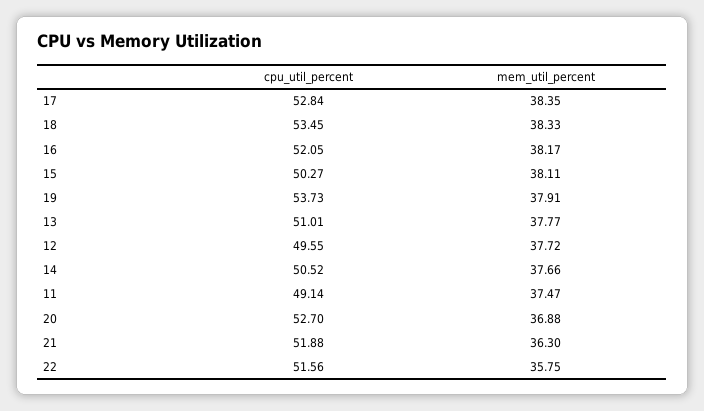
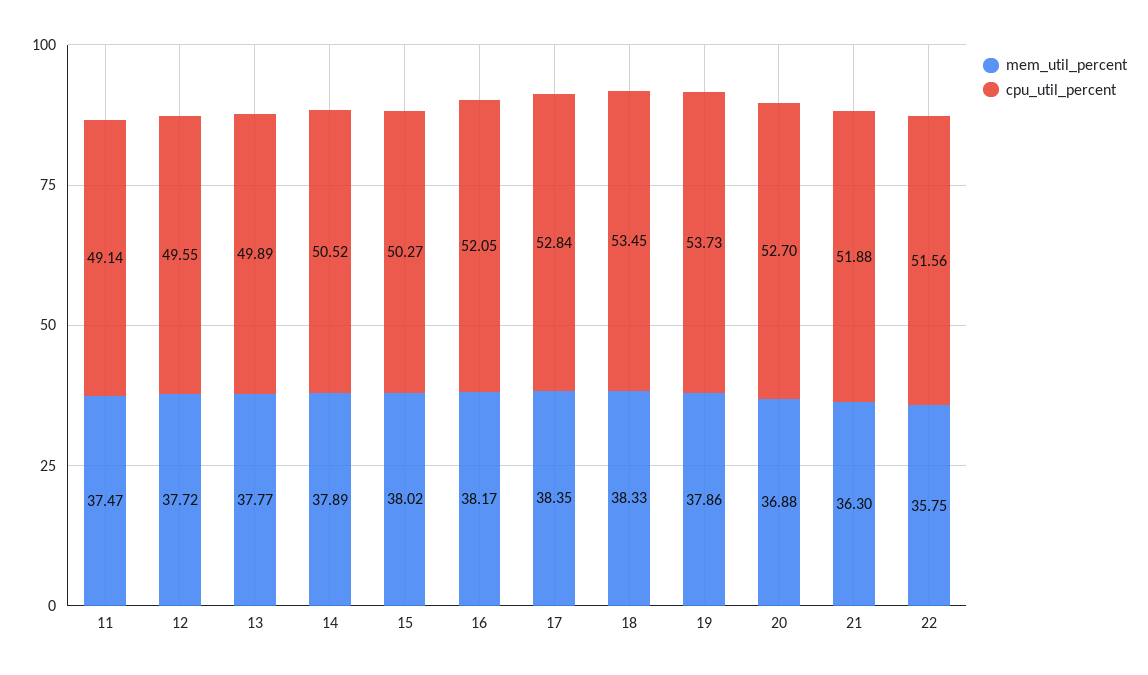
mem_util_percent, 15: 38.11 -> 38.02
mem_util_percent, 19: 37.91 -> 37.86
cpu_util_percent, 13: 51.01 -> 49.89
mem_util_percent, 14: 37.66 -> 37.89

